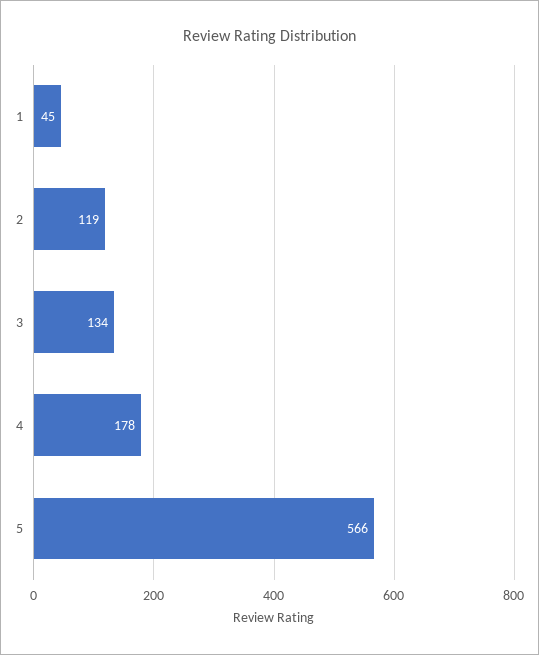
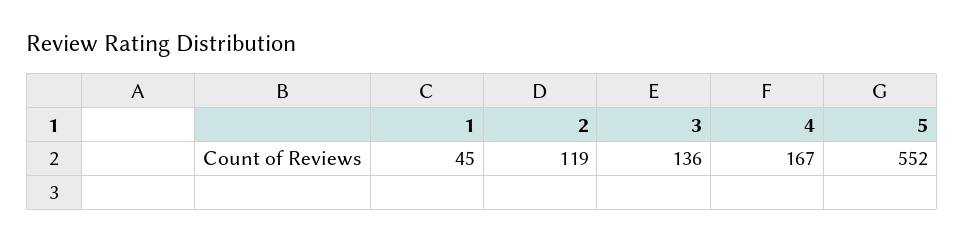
3: 134 -> 136
4: 178 -> 167
5: 566 -> 552

